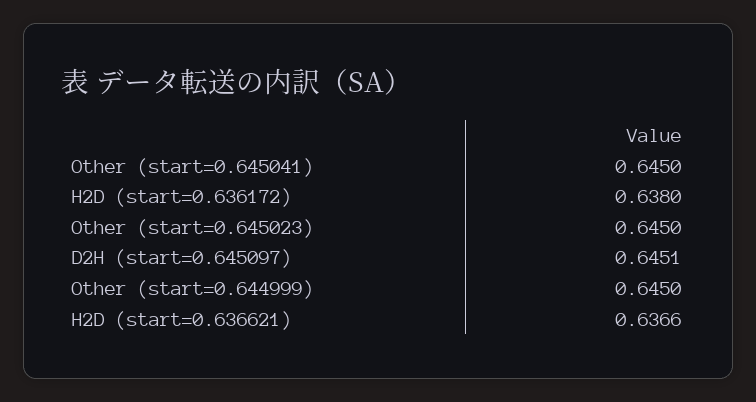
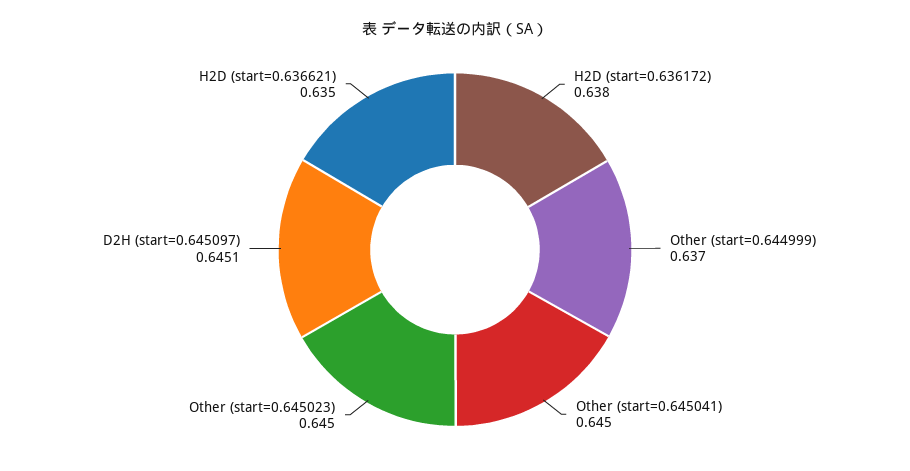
Other (start=0.644999): 0.645 -> 0.637
H2D (start=0.636621): 0.6366 -> 0.635

